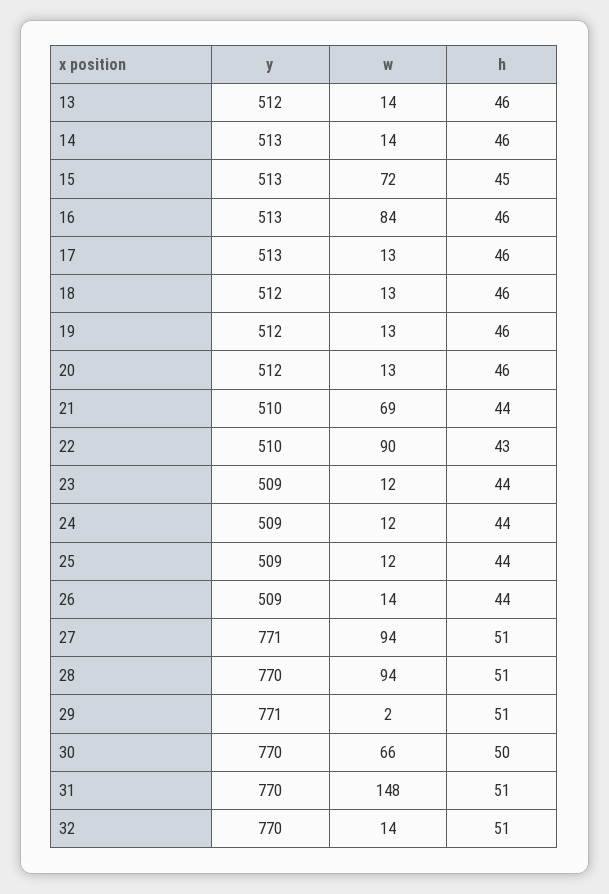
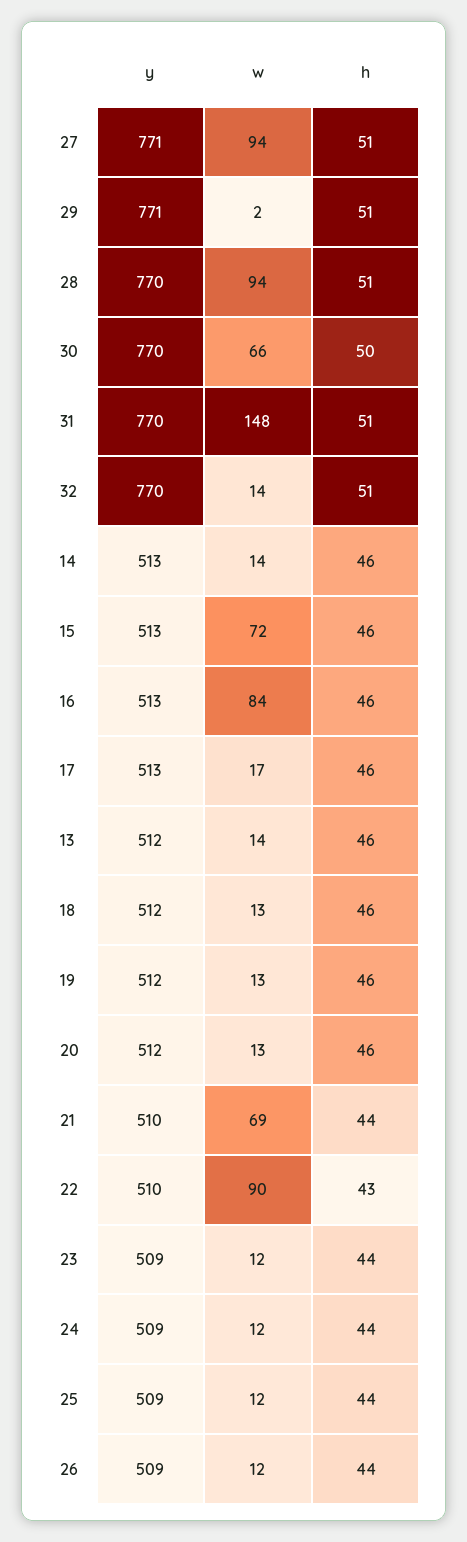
h, 15: 45 -> 46
w, 17: 13 -> 17
w, 26: 14 -> 12

